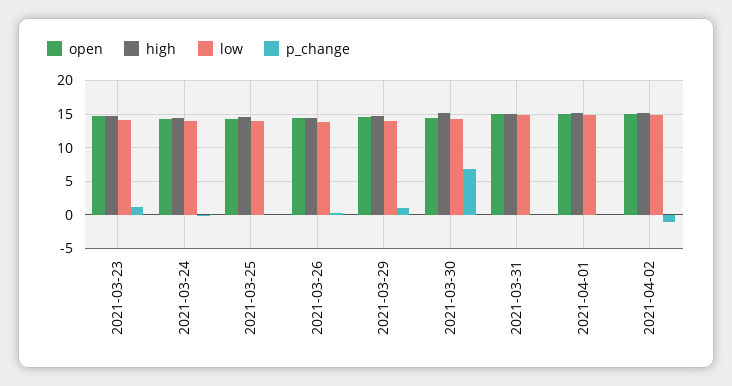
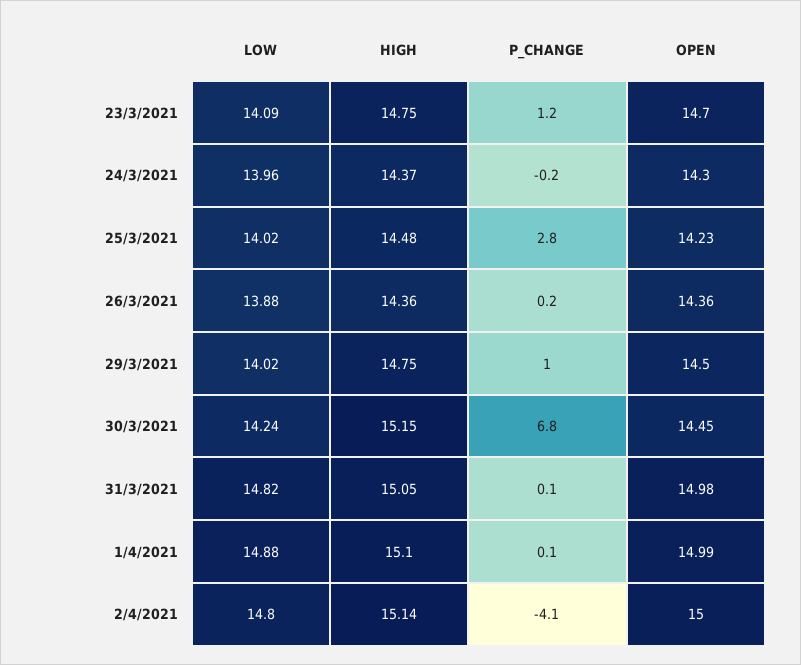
p_change, 2021-03-25: 0 -> 2.8
p_change, 2021-04-02: -1 -> -4.1

